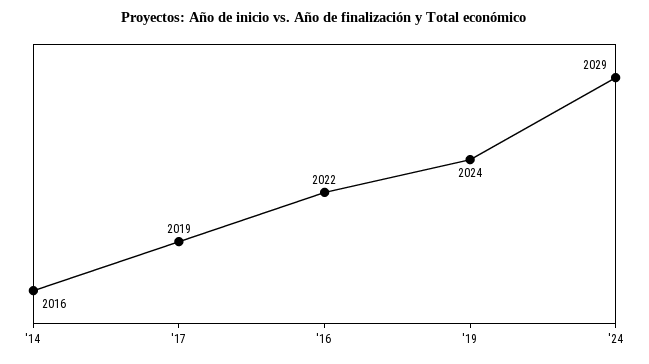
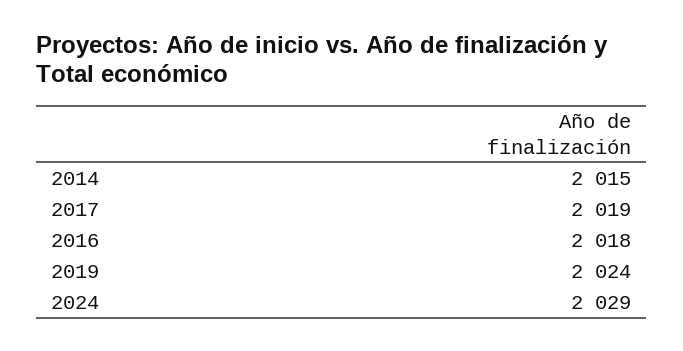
'14: 2016 -> 2015
'16: 2022 -> 2018

